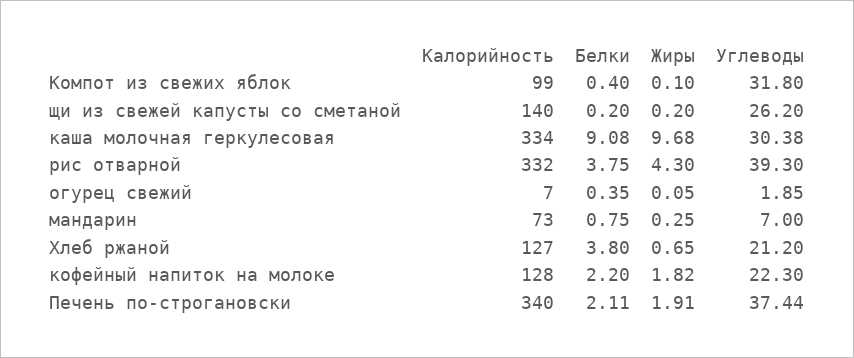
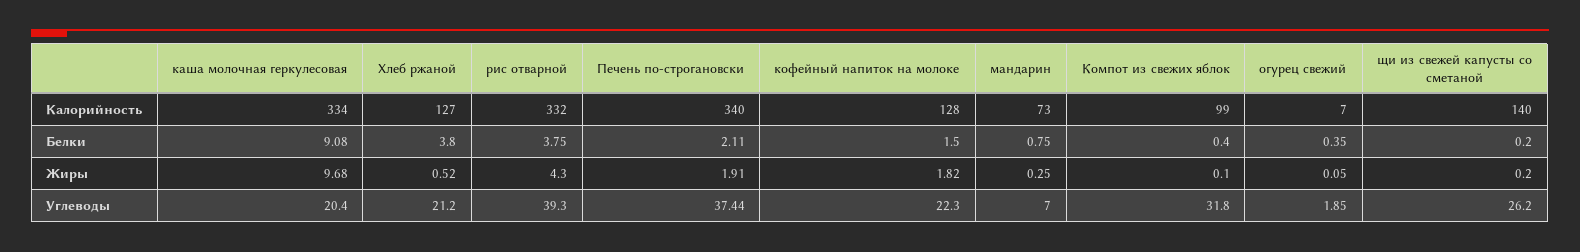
Углеводы, каша молочная геркулесовая: 30.38 -> 20.4
Жиры, Хлеб ржаной: 0.65 -> 0.52
Белки, кофейный напиток на молоке: 2.2 -> 1.5

